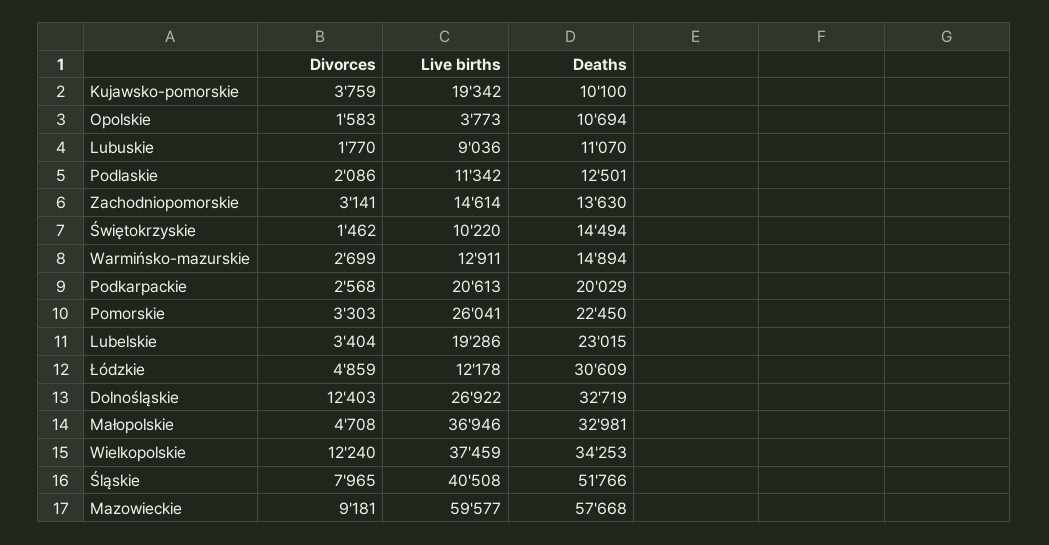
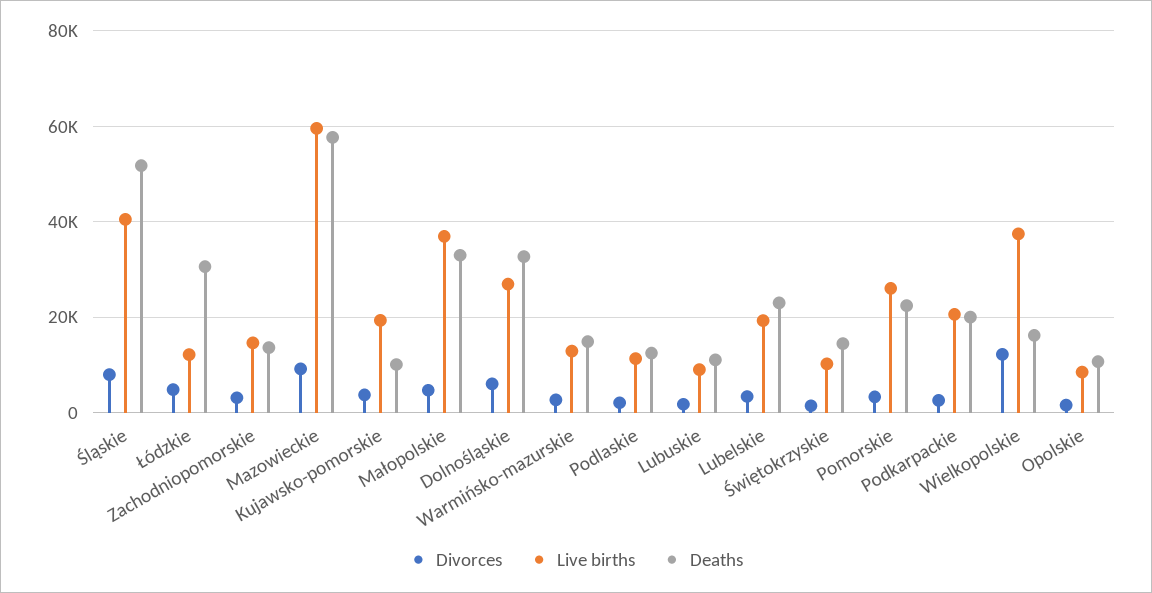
Live births, Opolskie: 3773 -> 8000
Divorces, Dolnośląskie: 12403 -> 6000
Deaths, Wielkopolskie: 34253 -> 16000

